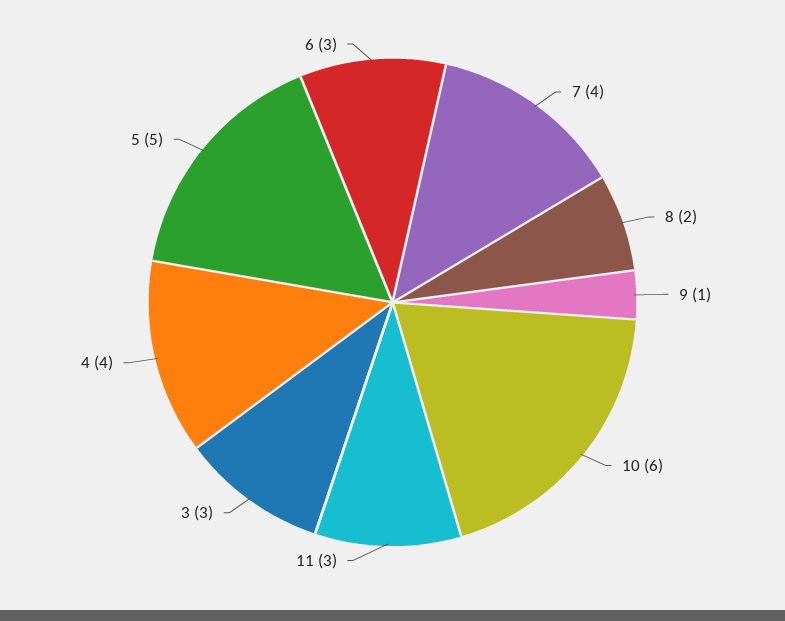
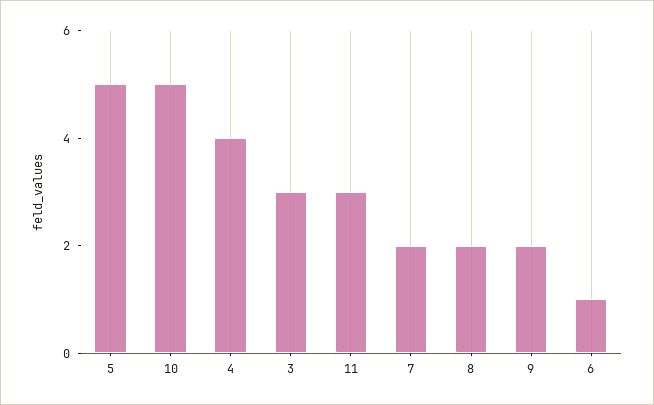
7: 4 -> 2
9: 1 -> 2
10: 6 -> 5
6: 3 -> 1

